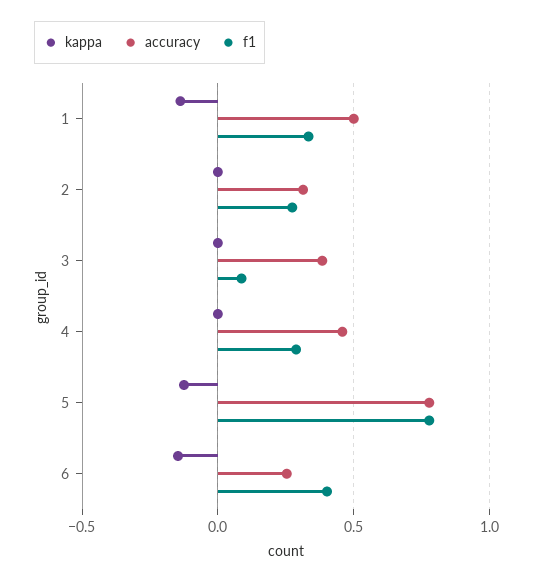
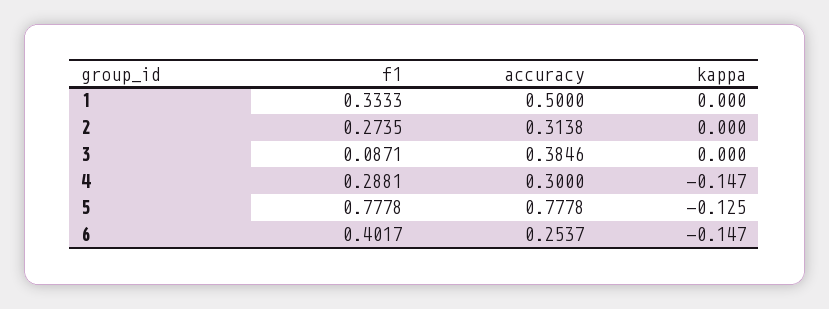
kappa, 1: -0.15 -> 0
kappa, 4: 0 -> -0.147
accuracy, 4: 0.45 -> 0.3

